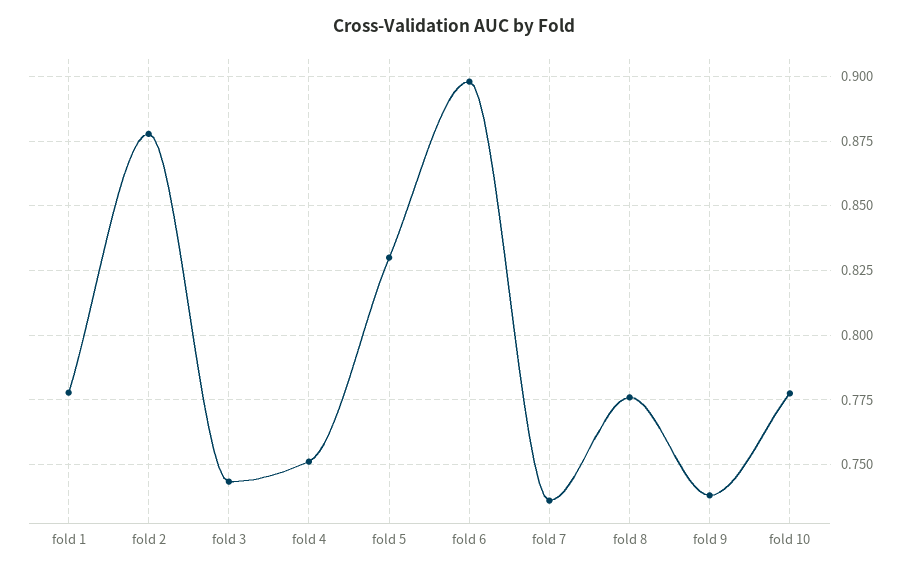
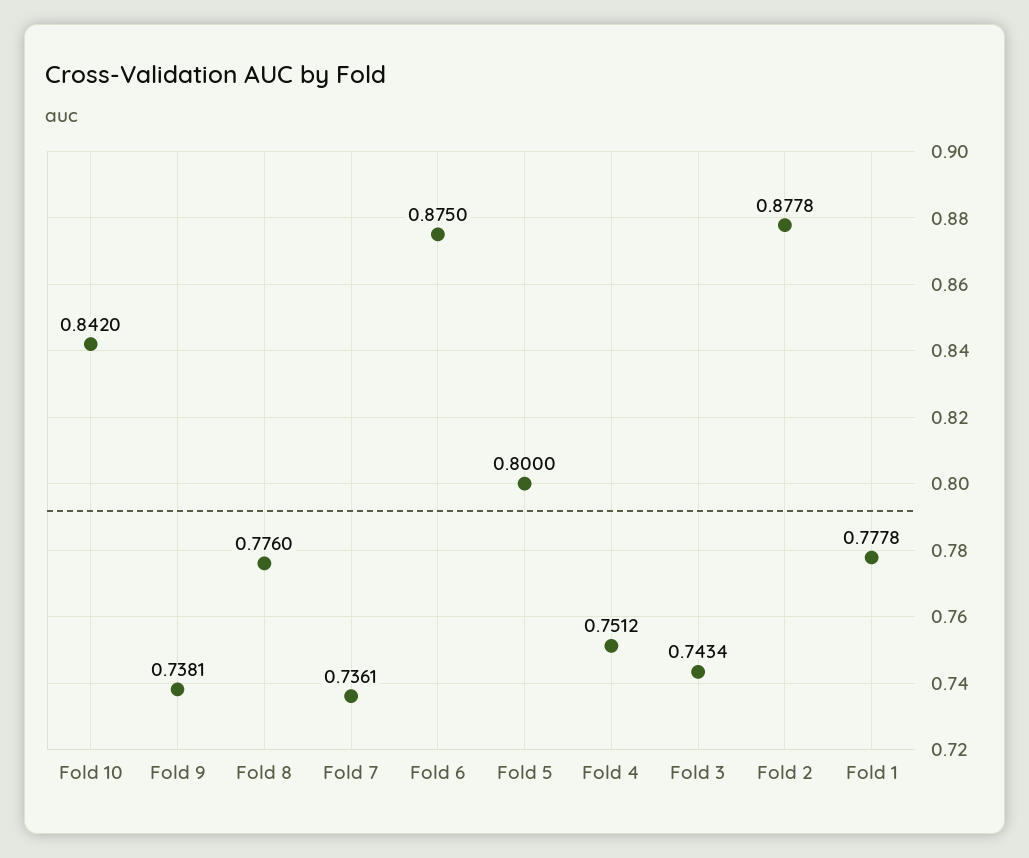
fold 5: 0.83 -> 0.8
fold 6: 0.8975 -> 0.875
fold 10: 0.7775 -> 0.842

